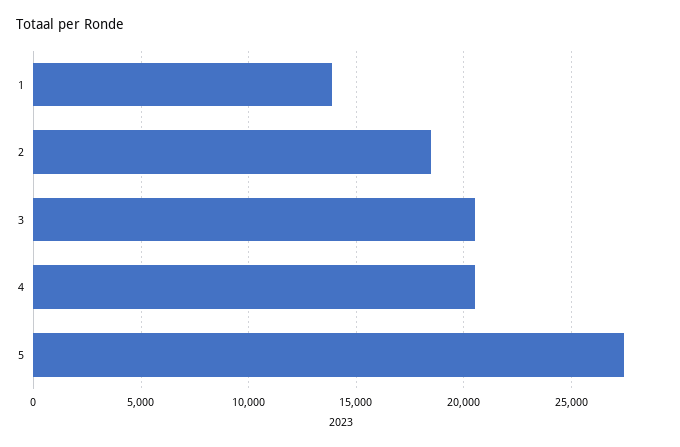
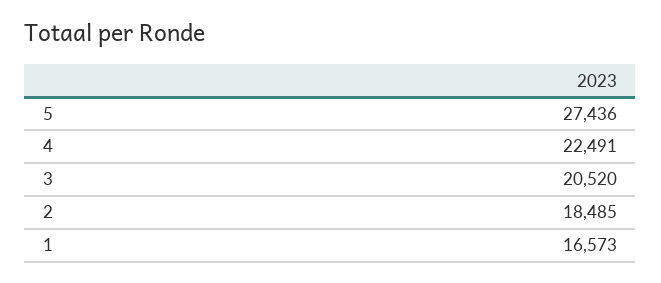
1: 14000 -> 16573
4: 20500 -> 22491

